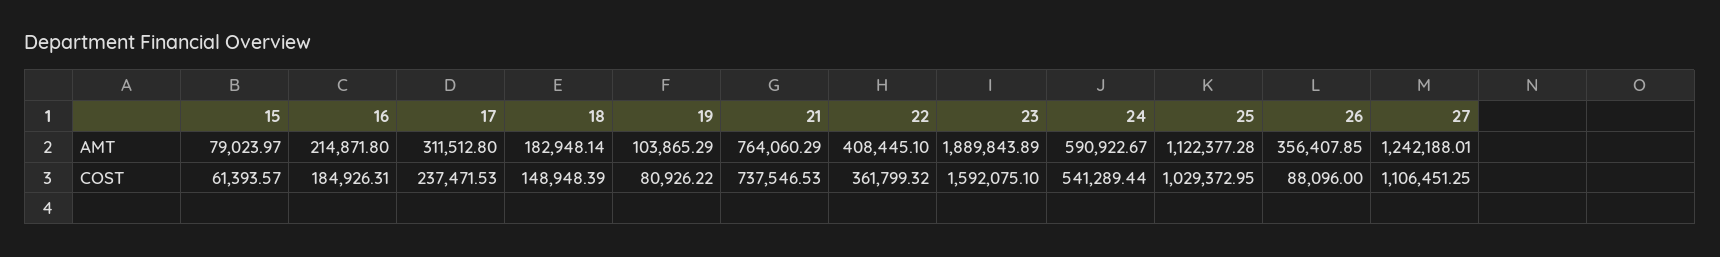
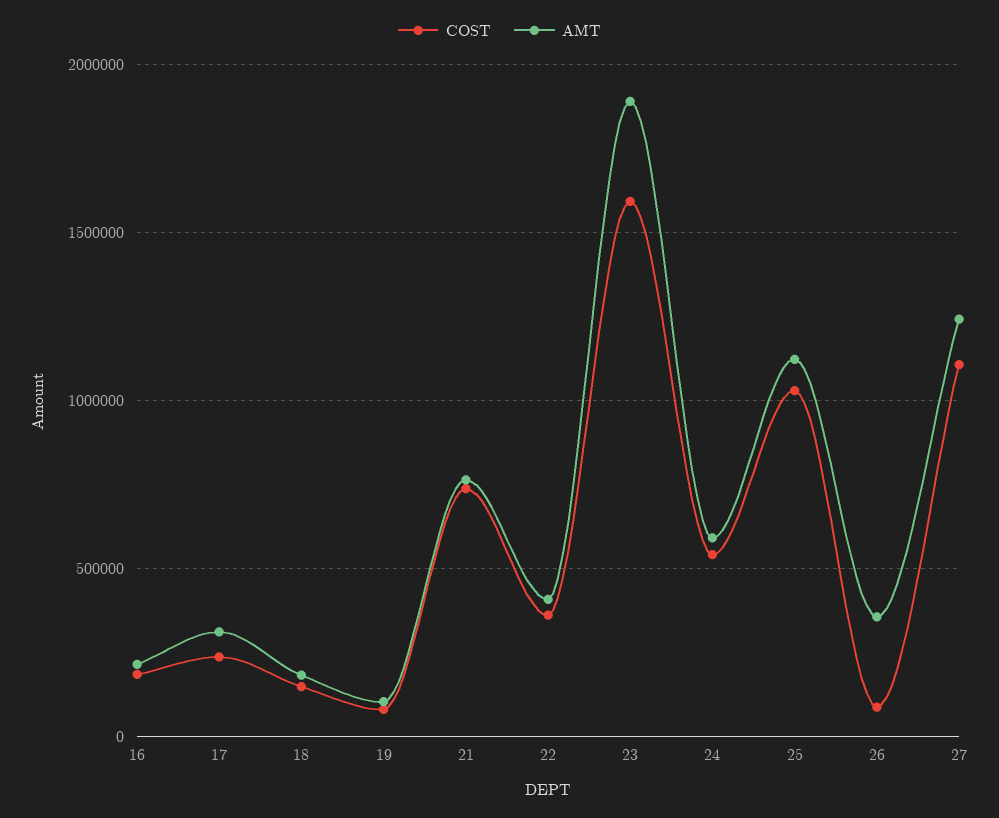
AMT, 15: 79023.97 -> none
COST, 15: 61393.57 -> none

